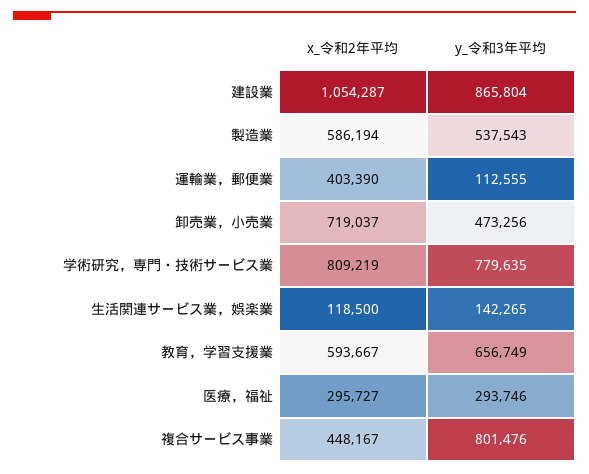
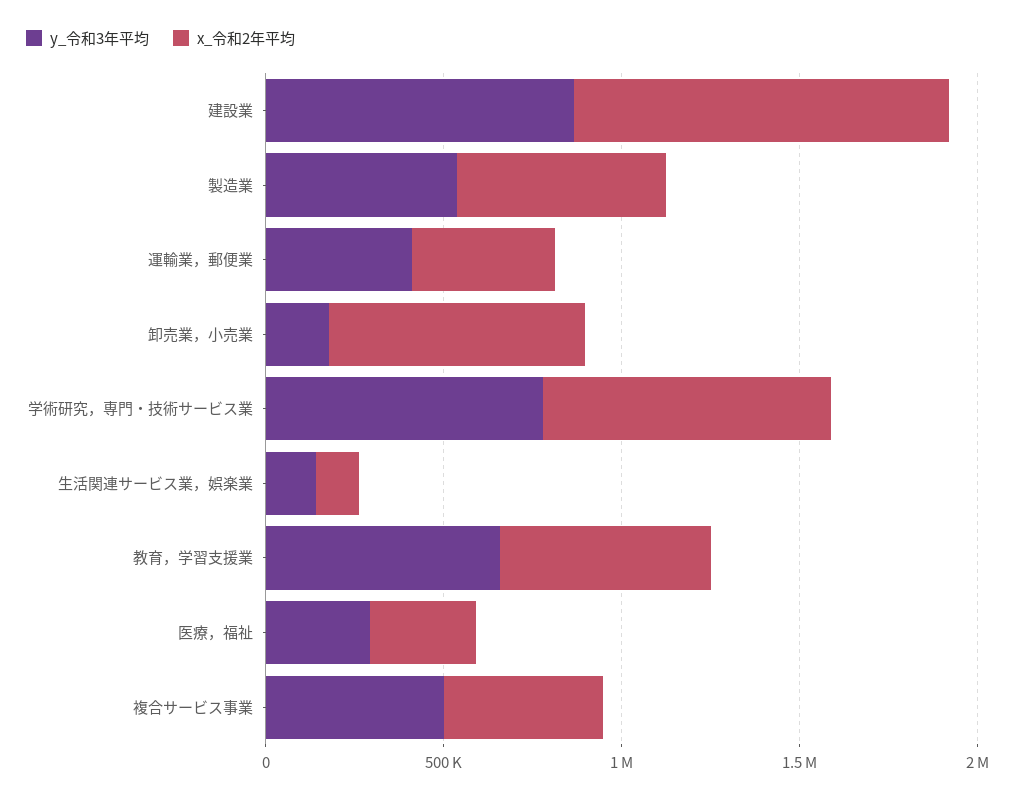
y_令和3年平均, 運輸業，郵便業: 112555 -> 400000
y_令和3年平均, 卸売業，小売業: 473256 -> 200000
y_令和3年平均, 複合サービス事業: 801476 -> 500000

